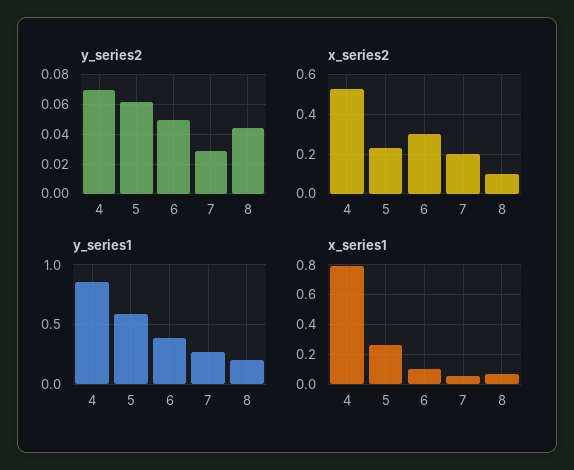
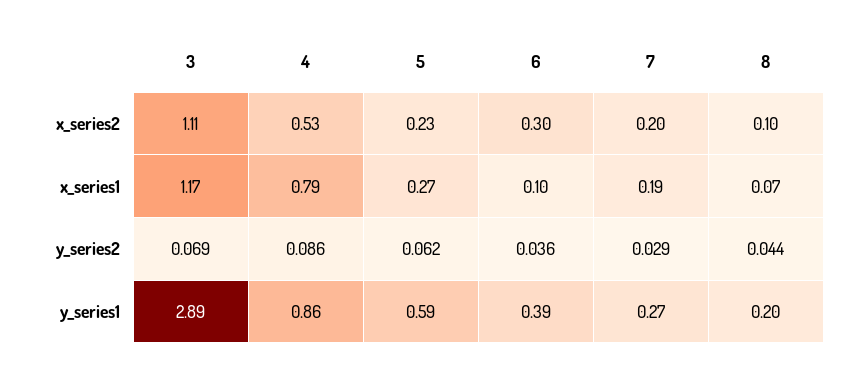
y_series2, 4: 0.07 -> 0.086
y_series2, 6: 0.05 -> 0.036
x_series1, 7: 0.05 -> 0.19
x_series2, 3: none -> 1.11
x_series1, 3: none -> 1.17
y_series2, 3: none -> 0.069
y_series1, 3: none -> 2.89

